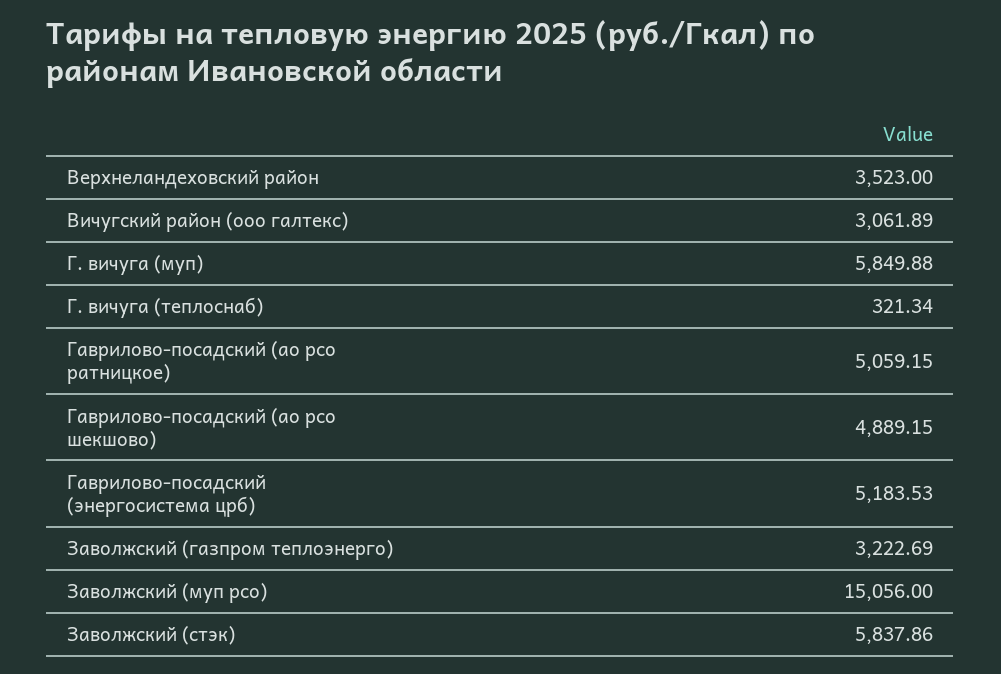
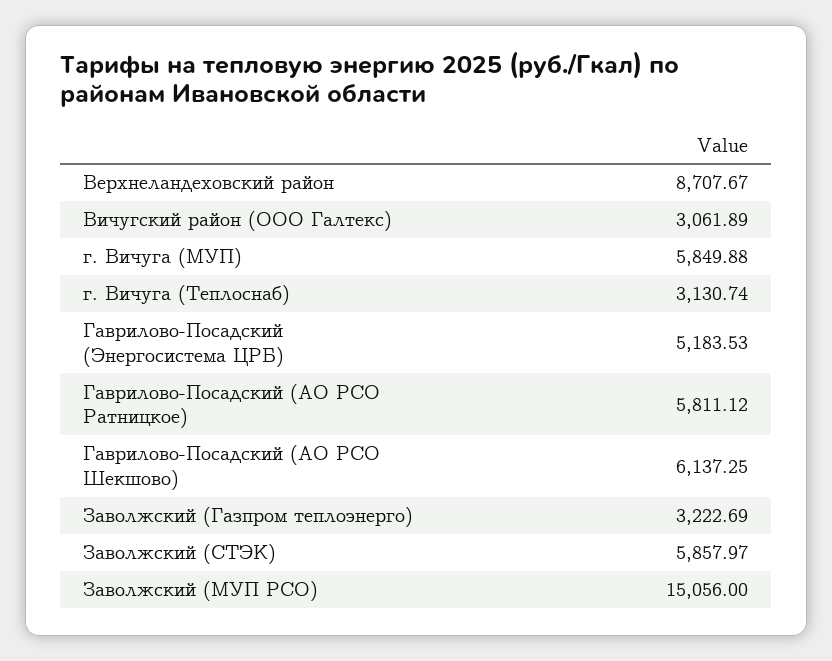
Верхнеландеховский район: 3523 -> 8707.67
Г. вичуга (теплоснаб): 321.34 -> 3130.74
Гаврилово-посадский (ао рсо ратницкое): 5059.15 -> 5811.12
Гаврилово-посадский (ао рсо шекшово): 4889.15 -> 6137.25
Заволжский (стэк): 5837.86 -> 5857.97

